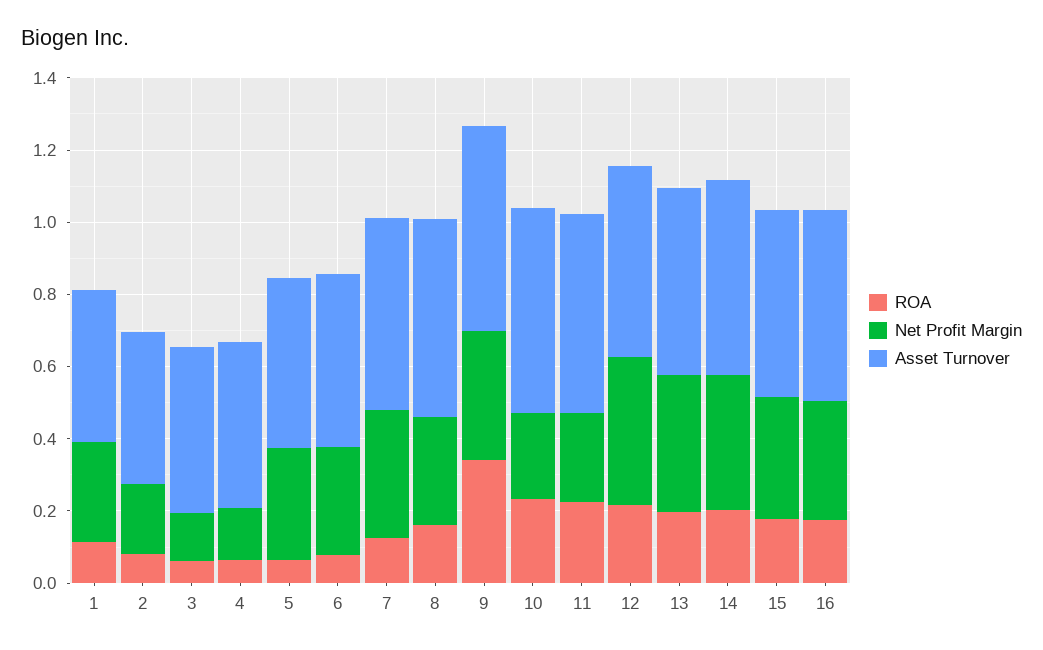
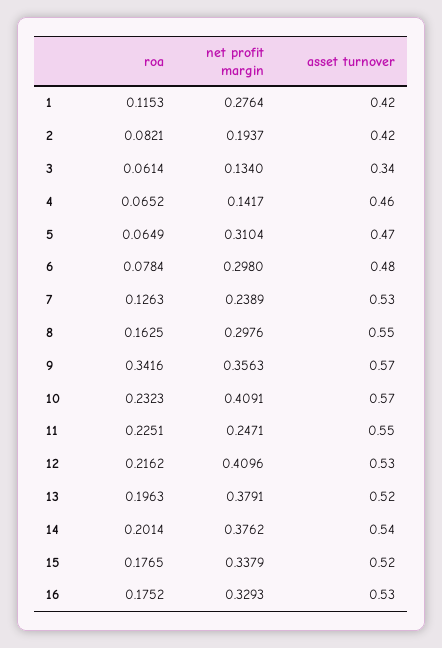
Asset Turnover, 3: 0.45 -> 0.34
Net Profit Margin, 7: 0.35 -> 0.2389
Net Profit Margin, 10: 0.25 -> 0.4091

